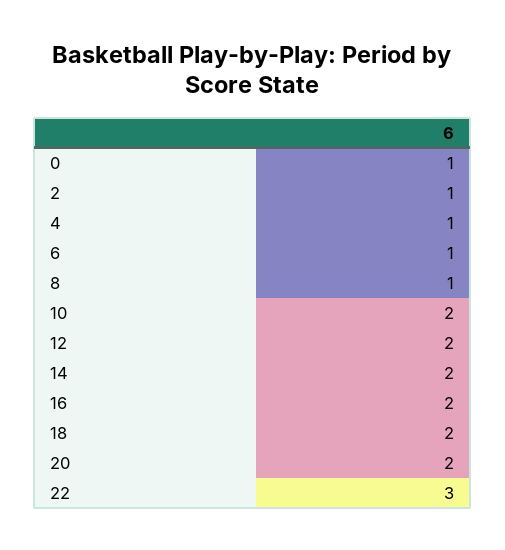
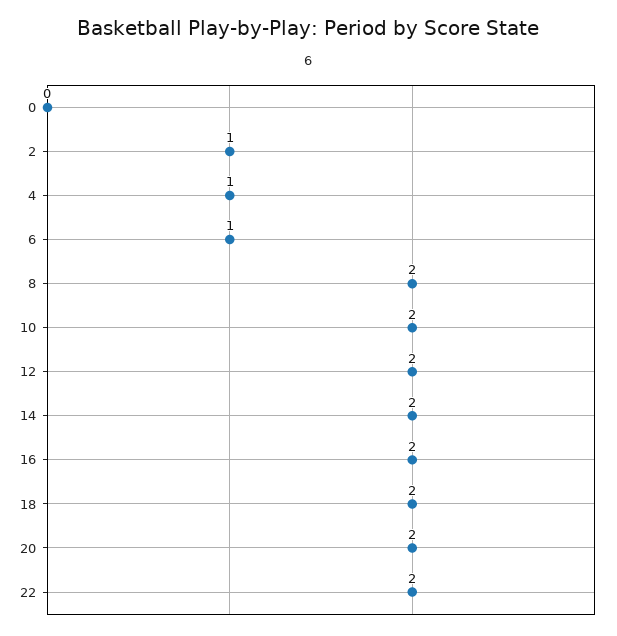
0: 1 -> 0
8: 1 -> 2
22: 3 -> 2

